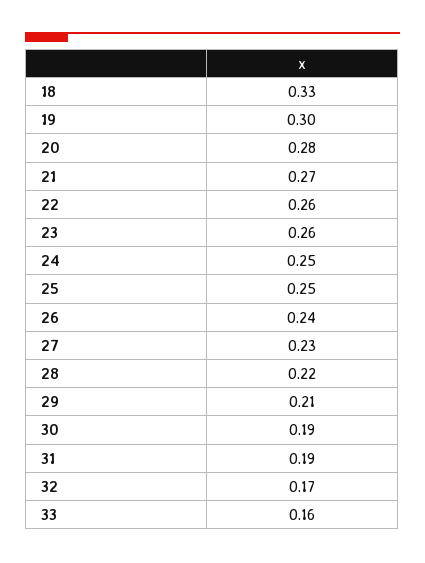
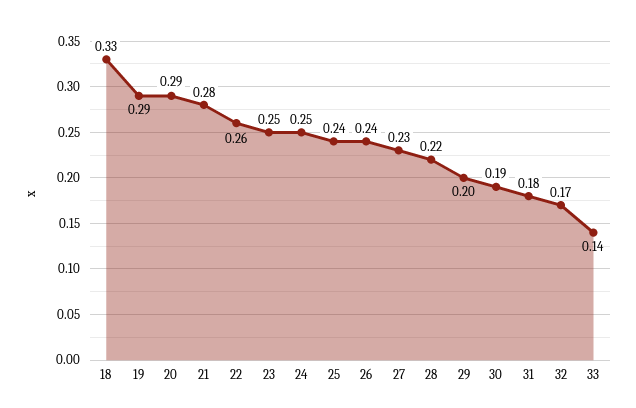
19: 0.3 -> 0.29
20: 0.28 -> 0.29
21: 0.27 -> 0.28
23: 0.26 -> 0.25
25: 0.25 -> 0.24
29: 0.21 -> 0.2
31: 0.19 -> 0.18
33: 0.16 -> 0.14

